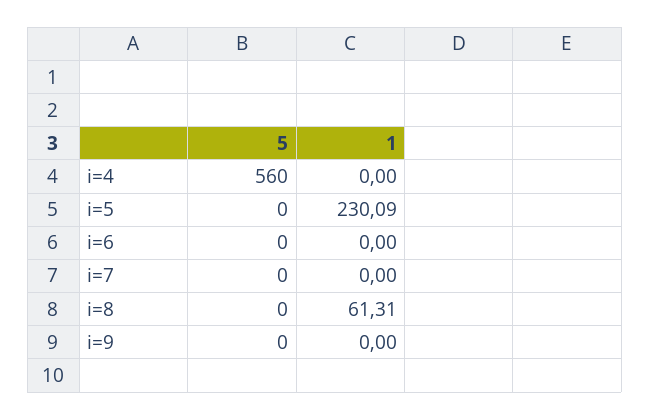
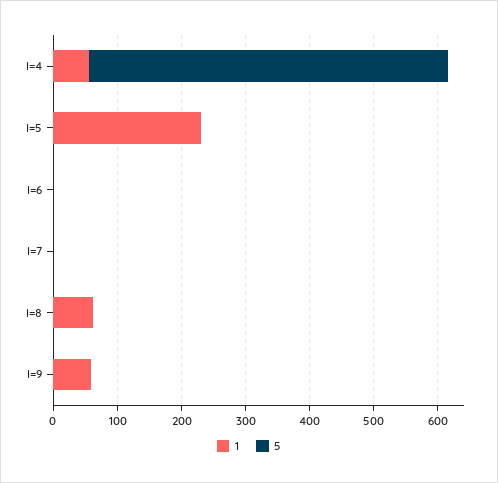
1, i=4: 0 -> 60
1, i=9: 0 -> 60

